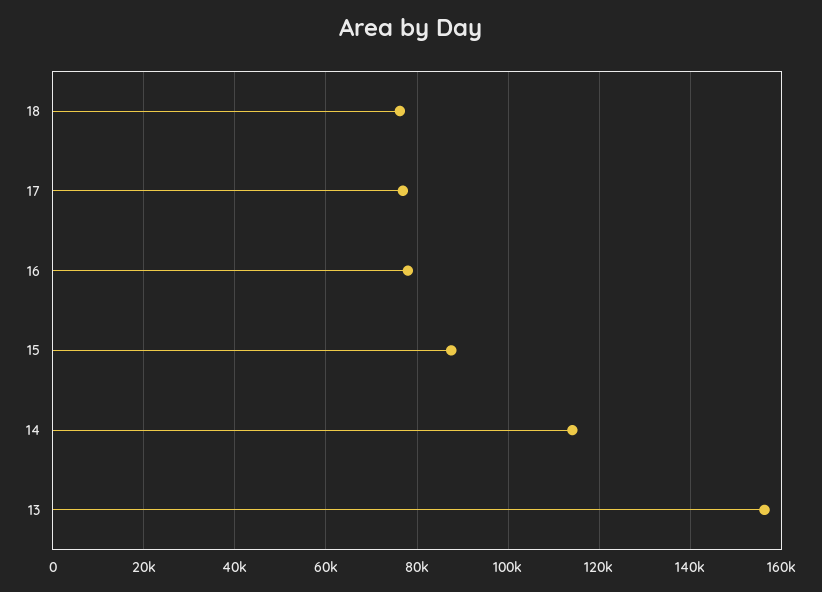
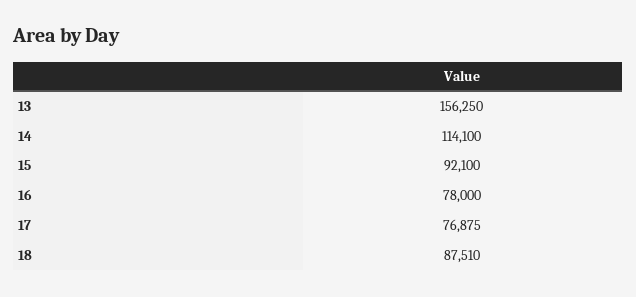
18: 76000 -> 87510
15: 88000 -> 92100

